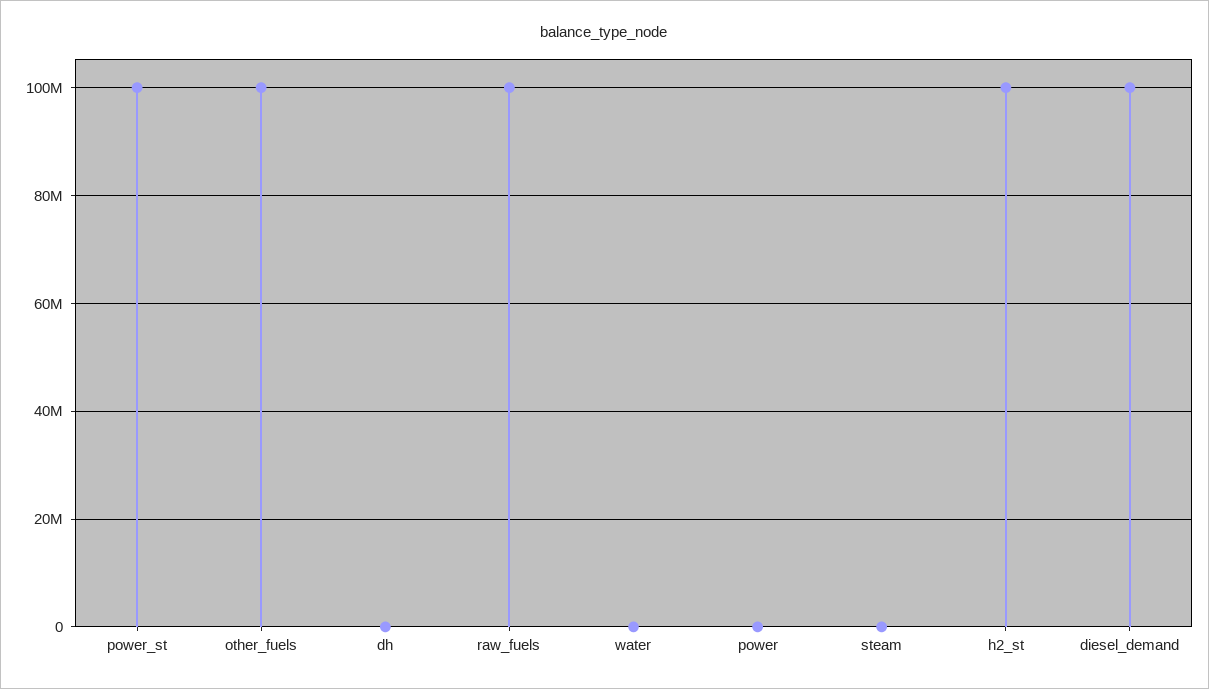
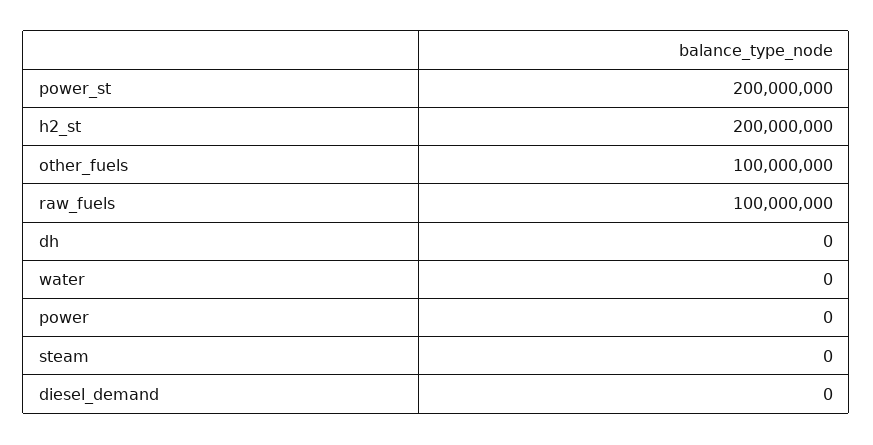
power_st: 100000000 -> 200000000
h2_st: 100000000 -> 200000000
diesel_demand: 100000000 -> 0

